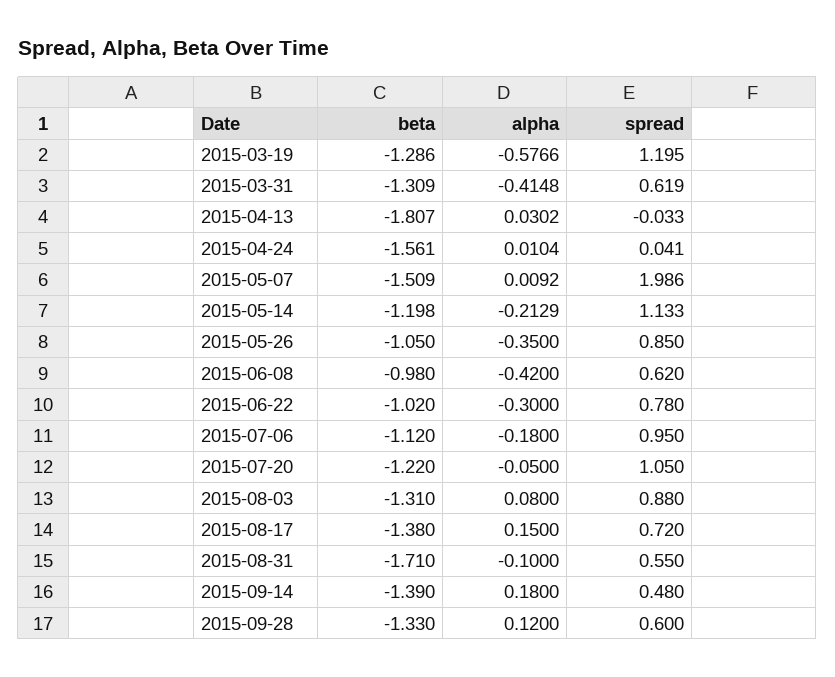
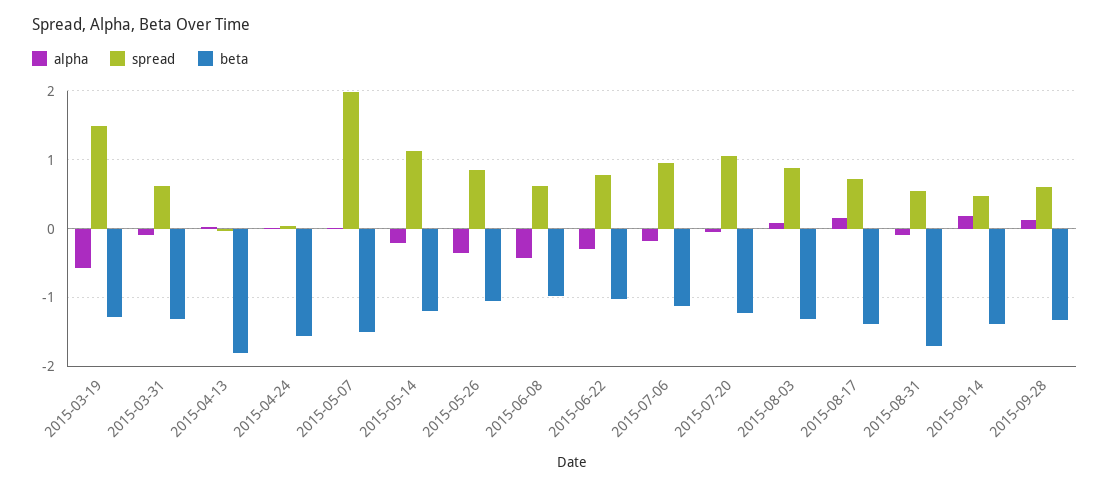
spread, 2015-03-19: 1.195 -> 1.5
alpha, 2015-03-31: -0.4148 -> -0.1

